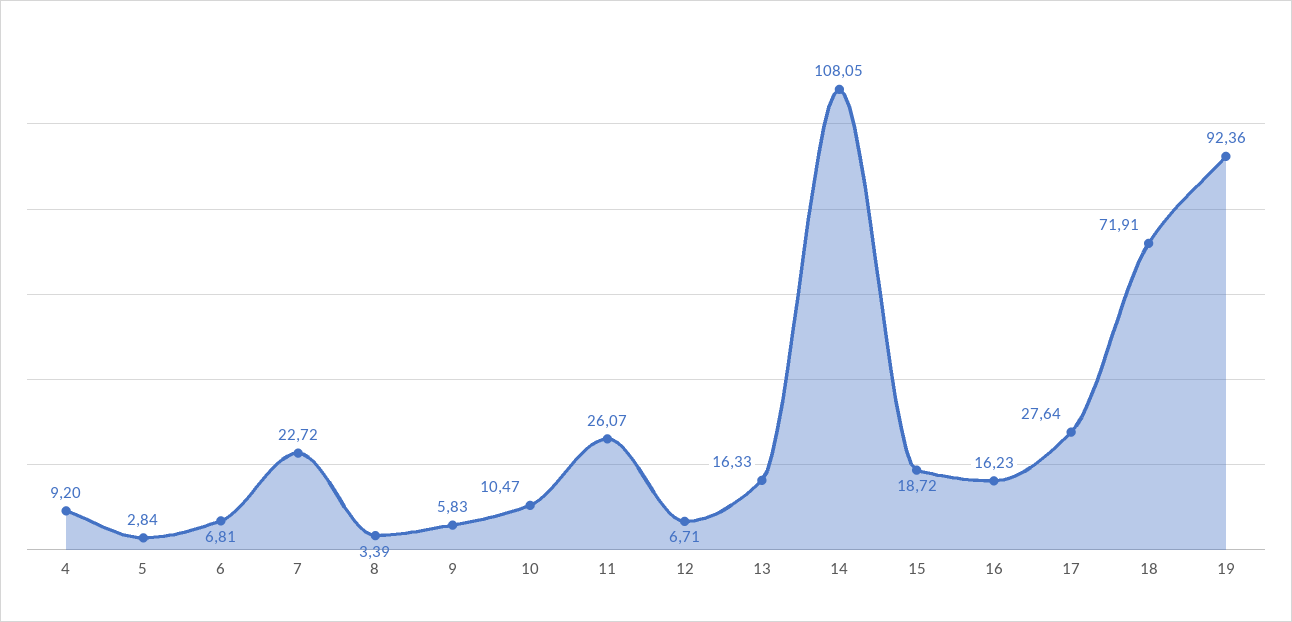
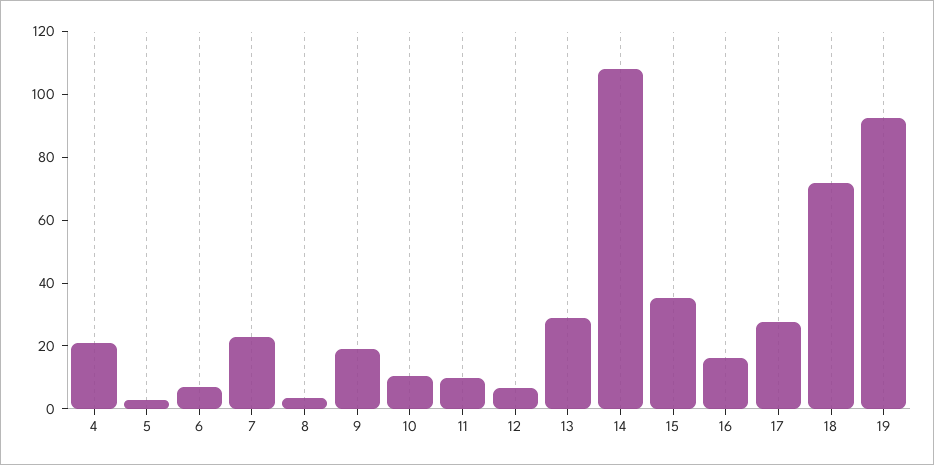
4: 9.2 -> 20
9: 5.83 -> 20
11: 26.07 -> 10
13: 16.33 -> 30
15: 18.72 -> 35

